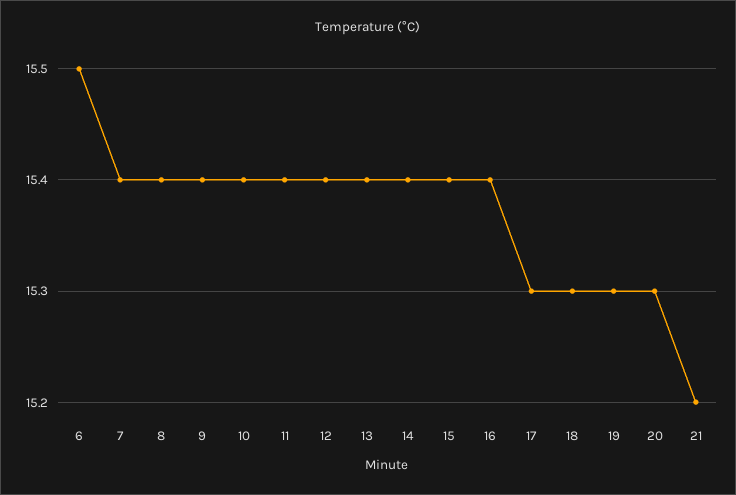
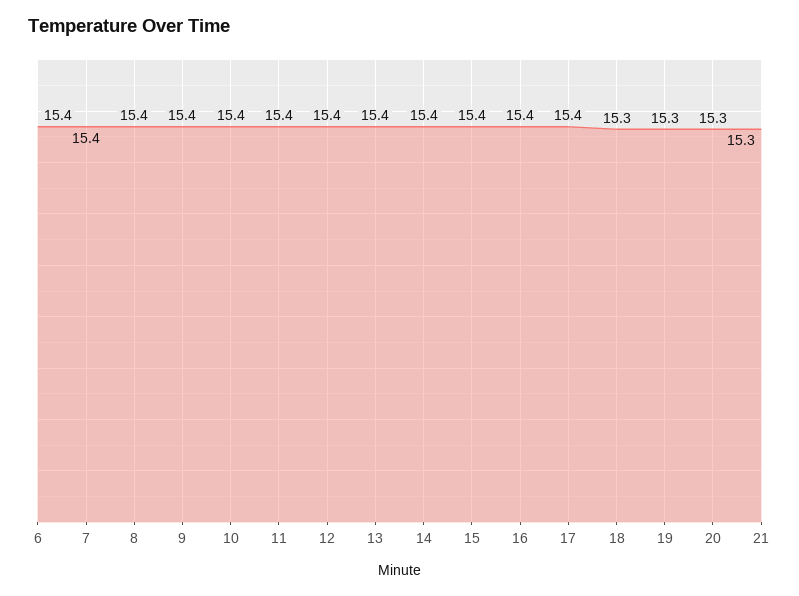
6: 15.5 -> 15.4
17: 15.3 -> 15.4
21: 15.2 -> 15.3

